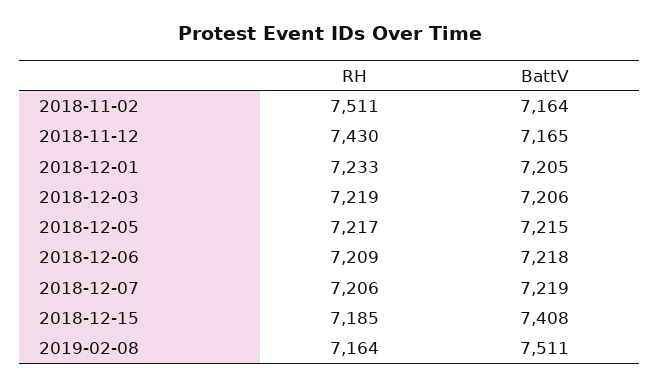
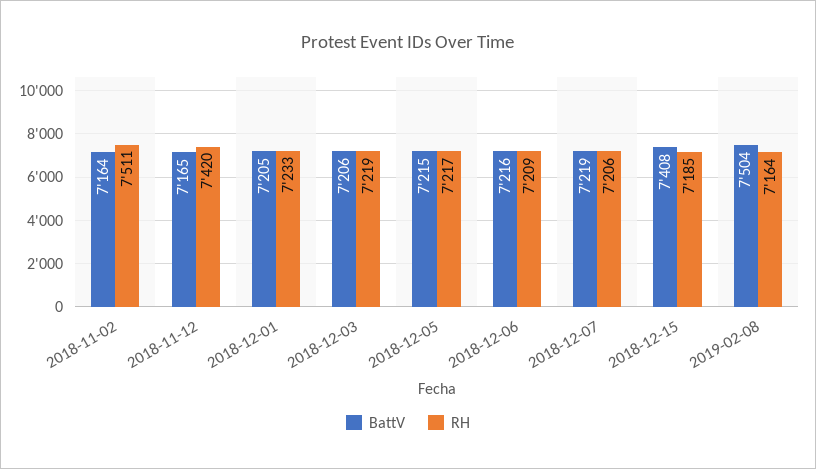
RH, 2018-11-12: 7430 -> 7420
BattV, 2018-12-06: 7218 -> 7216
BattV, 2019-02-08: 7511 -> 7504

